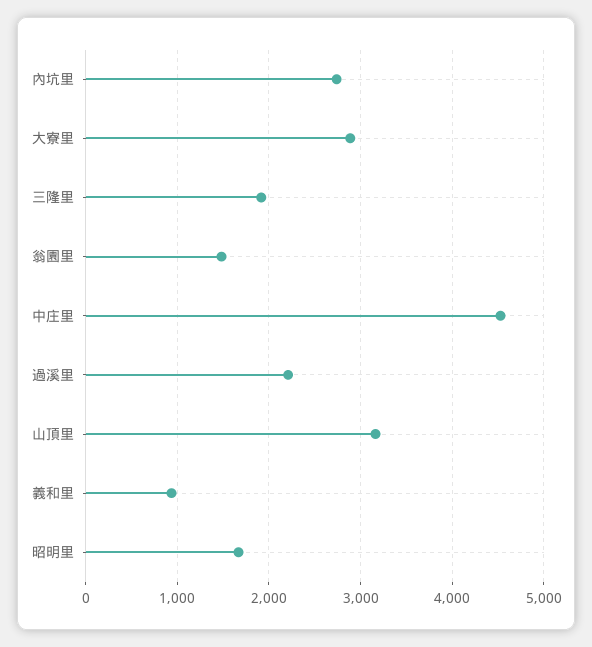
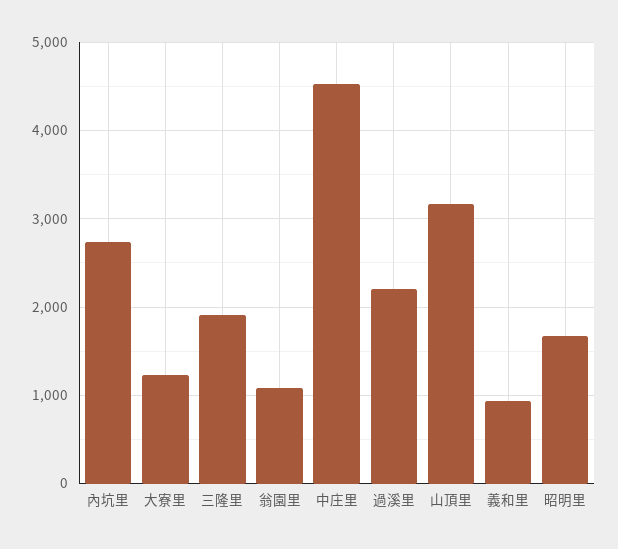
大寮里: 2900 -> 1200
翁園里: 1500 -> 1100

